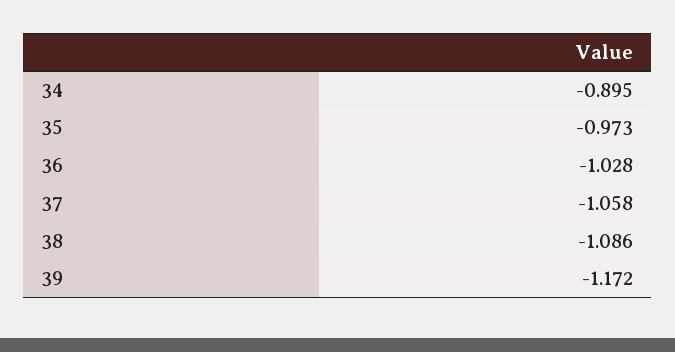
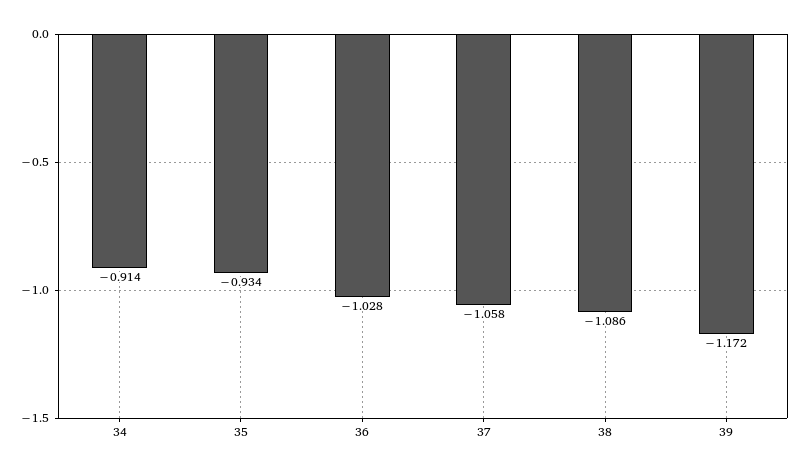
34: -0.895 -> -0.914
35: -0.973 -> -0.934

